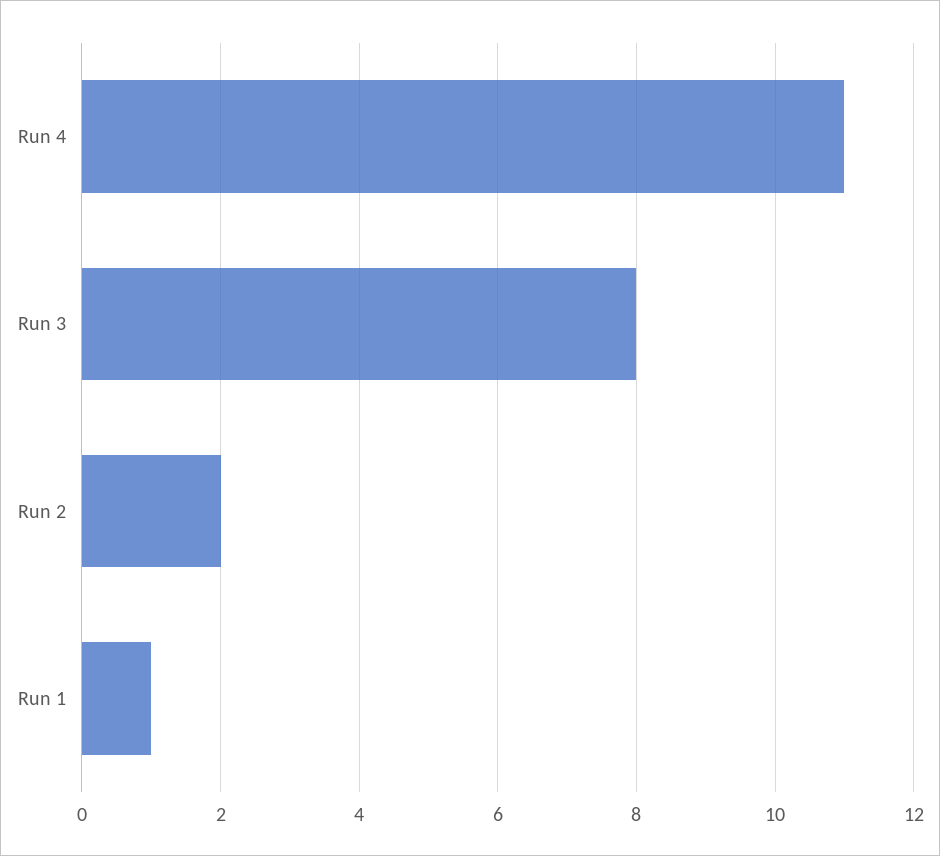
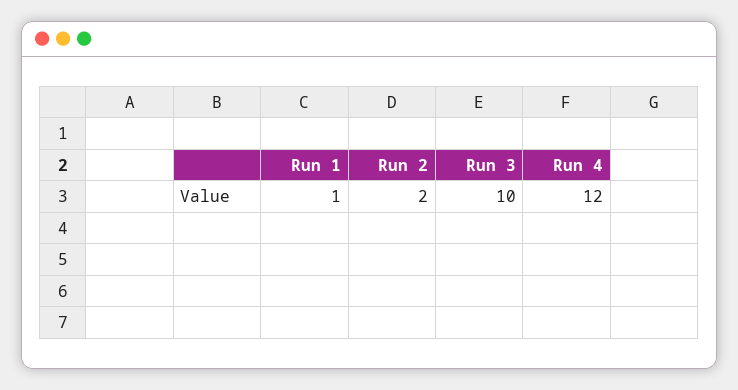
Run 4: 11 -> 12
Run 3: 8 -> 10

